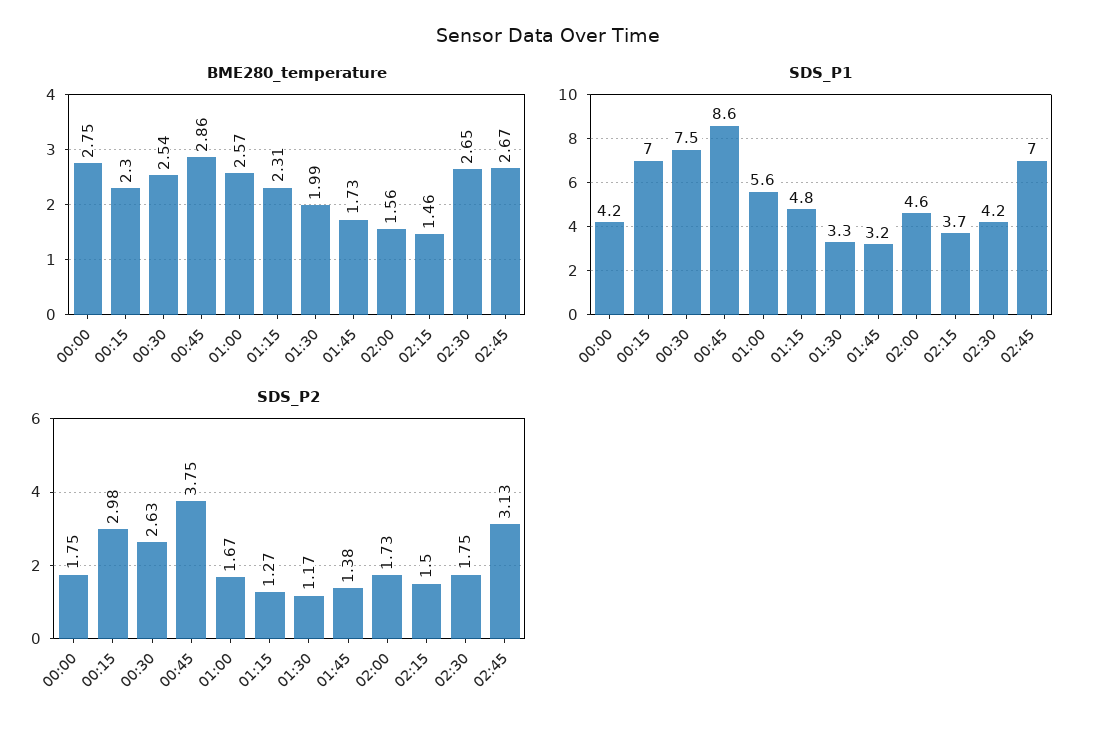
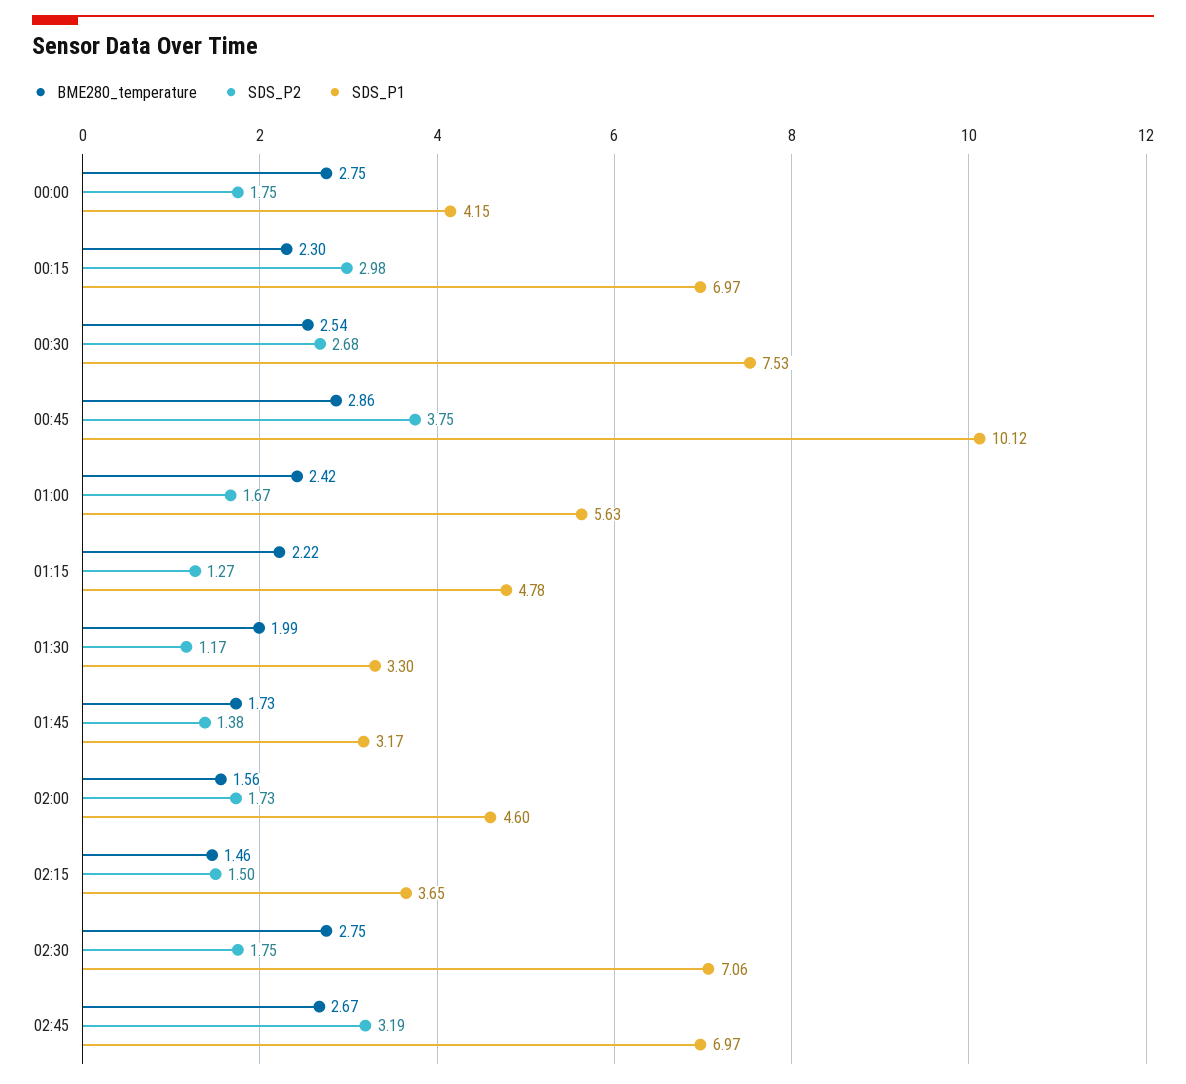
BME280_temperature, 01:00: 2.57 -> 2.42
BME280_temperature, 01:15: 2.31 -> 2.22
BME280_temperature, 02:30: 2.65 -> 2.75
SDS_P1, 00:45: 8.6 -> 10.12
SDS_P1, 02:30: 4.2 -> 7.06
SDS_P2, 00:30: 2.63 -> 2.68
SDS_P2, 02:45: 3.13 -> 3.19

